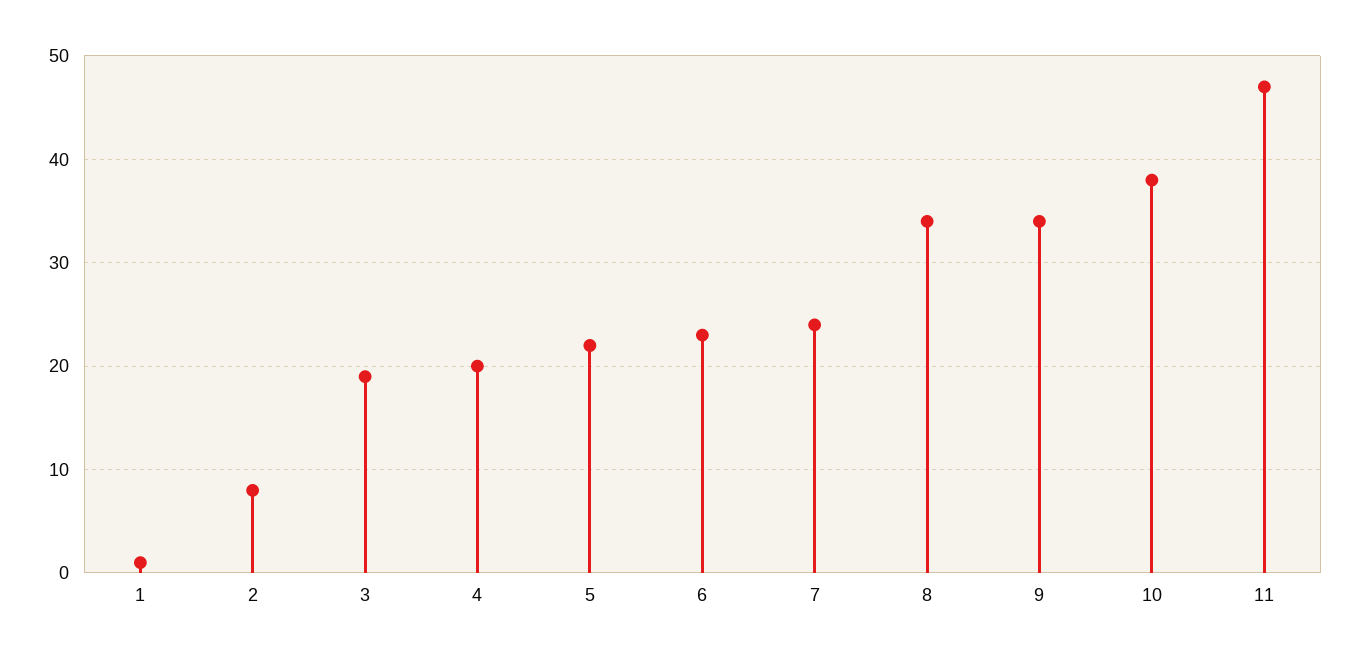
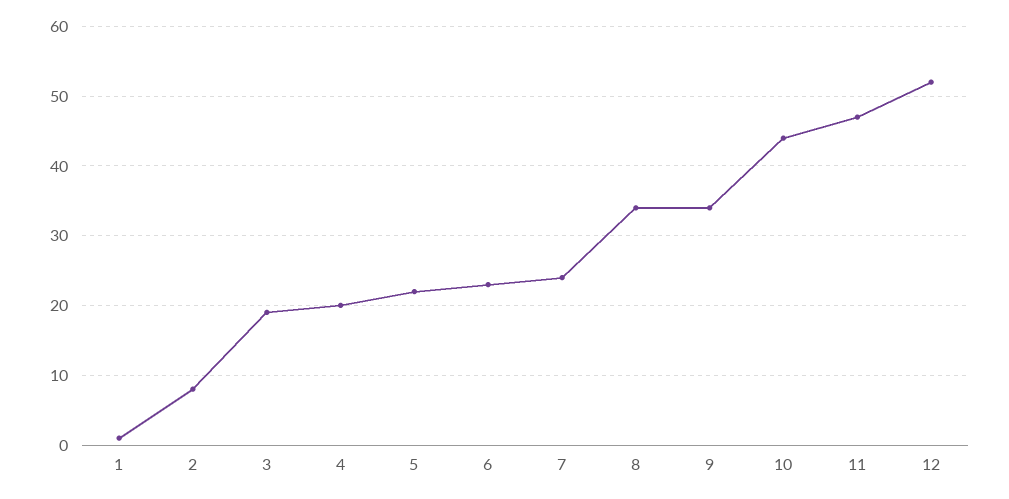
10: 38 -> 44
12: none -> 52

